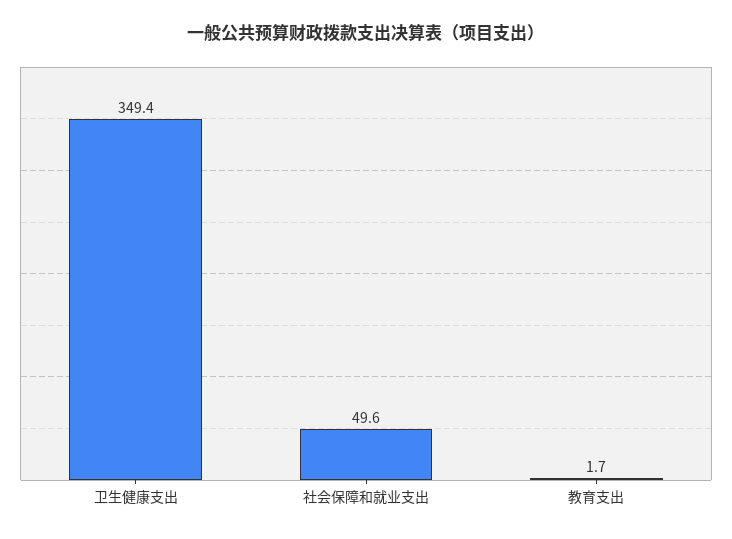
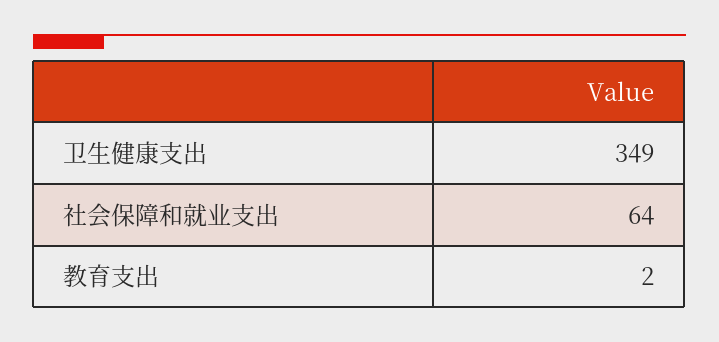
社会保障和就业支出: 49.6 -> 64

